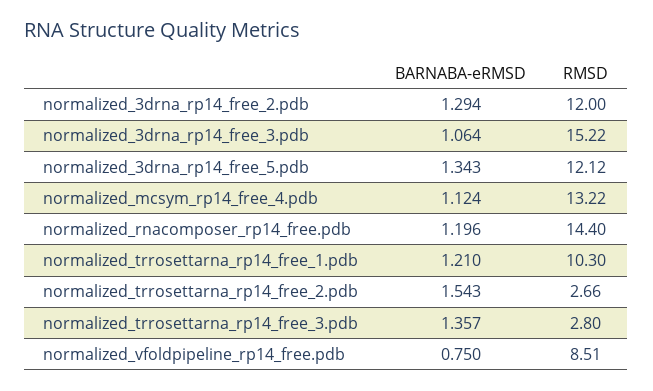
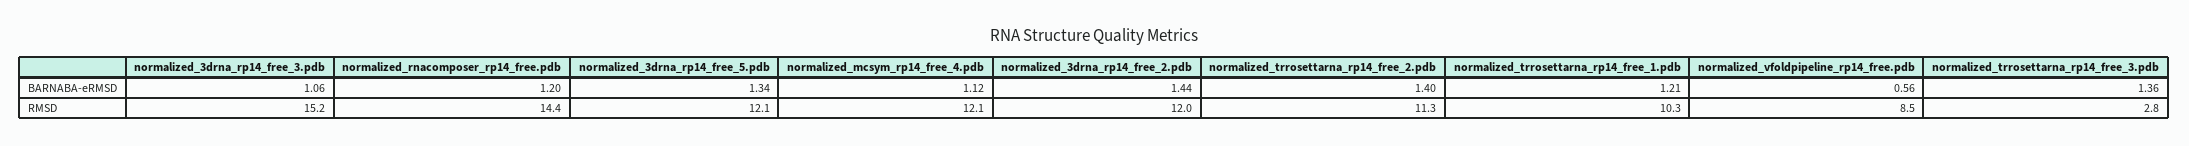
BARNABA-eRMSD, normalized_3drna_rp14_free_2.pdb: 1.294 -> 1.44
RMSD, normalized_mcsym_rp14_free_4.pdb: 13.22 -> 12.1
BARNABA-eRMSD, normalized_trrosettarna_rp14_free_2.pdb: 1.543 -> 1.4
RMSD, normalized_trrosettarna_rp14_free_2.pdb: 2.66 -> 11.3
BARNABA-eRMSD, normalized_vfoldpipeline_rp14_free.pdb: 0.75 -> 0.56

